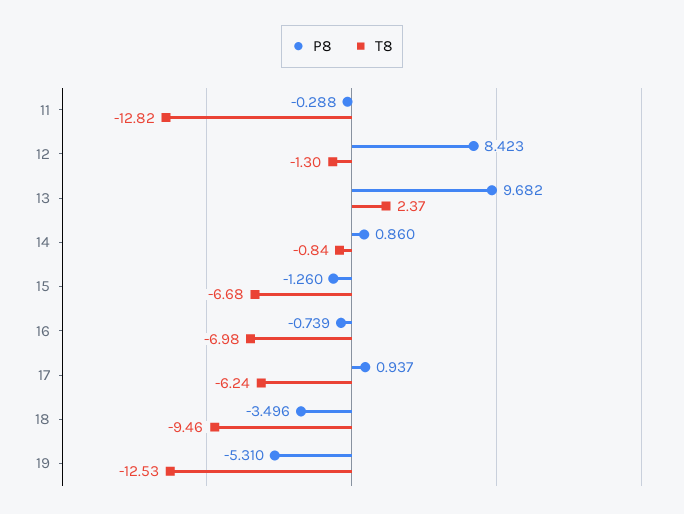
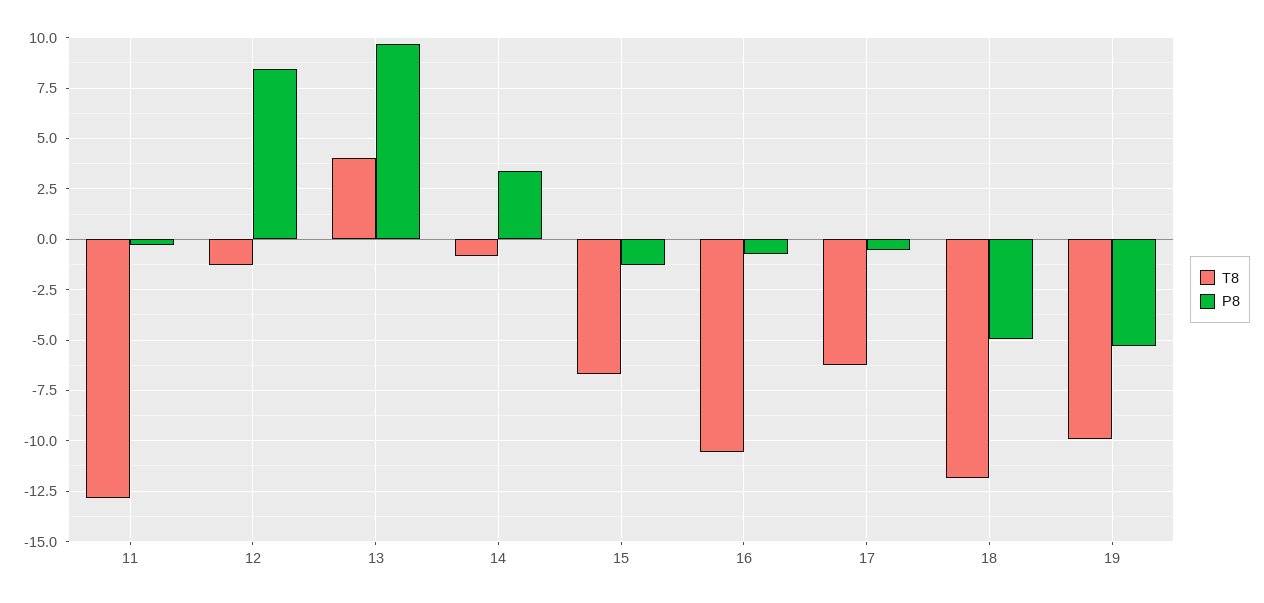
T8, 13: 2.37 -> 4
P8, 14: 0.86 -> 3.5
T8, 16: -6.98 -> -10.5
P8, 17: 0.937 -> -0.5
P8, 18: -3.496 -> -5
T8, 18: -9.46 -> -12
T8, 19: -12.53 -> -10

